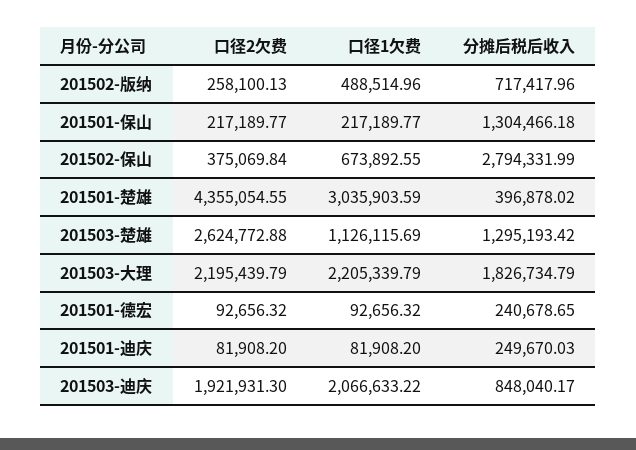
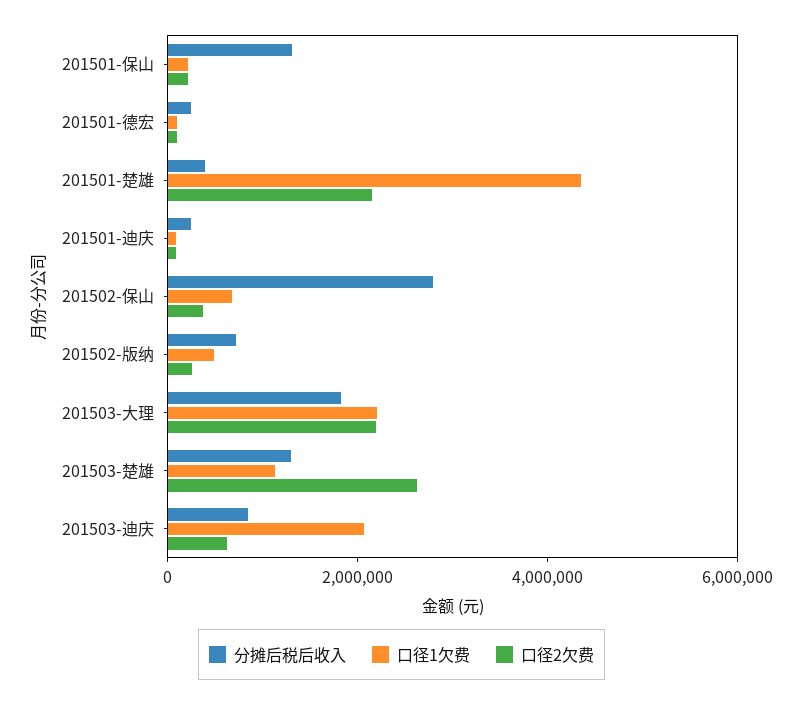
口径2欠费, 201501-楚雄: 4355054.55 -> 2000000
口径1欠费, 201501-楚雄: 3035903.59 -> 4500000
口径2欠费, 201503-迪庆: 1921931.3 -> 500000

